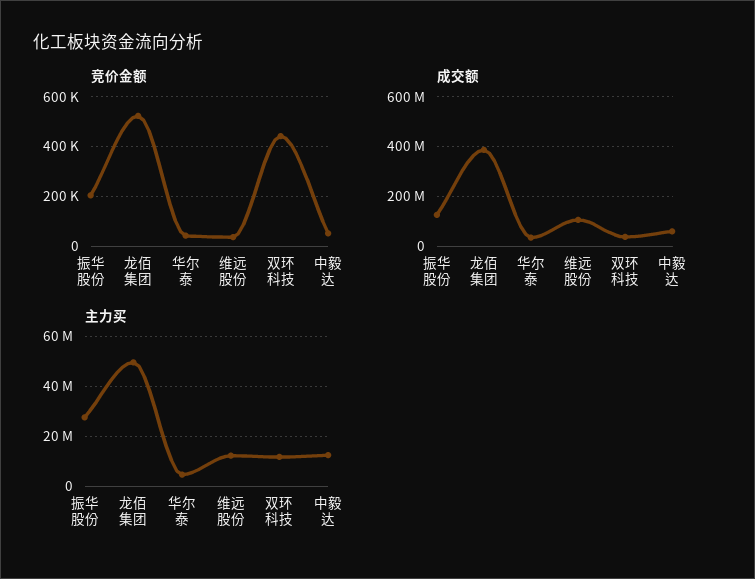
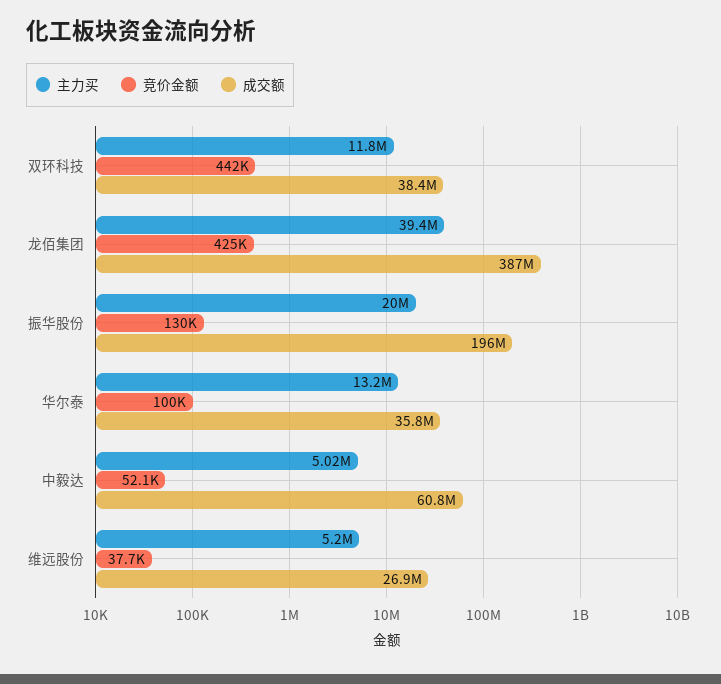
竞价金额, 振华股份: 200000 -> 130000
竞价金额, 龙佰集团: 525000 -> 425000
竞价金额, 华尔泰: 50000 -> 100000
成交额, 振华股份: 125000000 -> 196000000
成交额, 维远股份: 100000000 -> 26900000
主力买, 振华股份: 27500000 -> 20000000
主力买, 龙佰集团: 50000000 -> 39400000
主力买, 华尔泰: 5000000 -> 13200000
主力买, 维远股份: 12500000 -> 5200000
主力买, 中毅达: 12500000 -> 5020000

